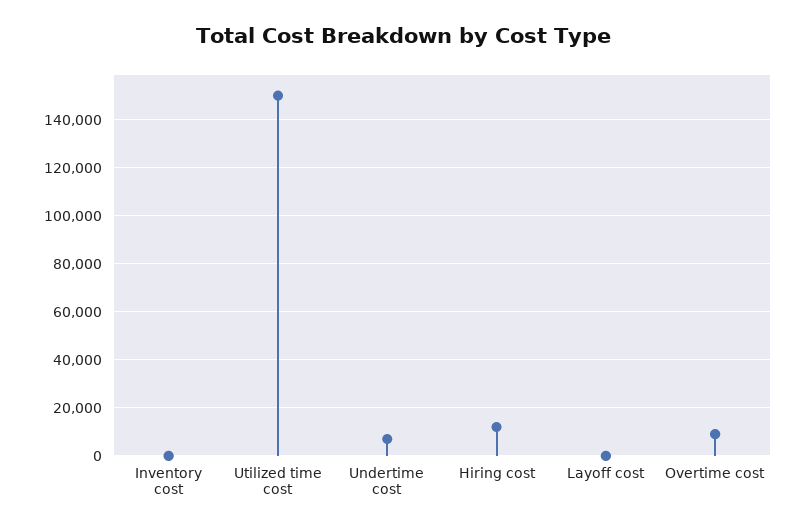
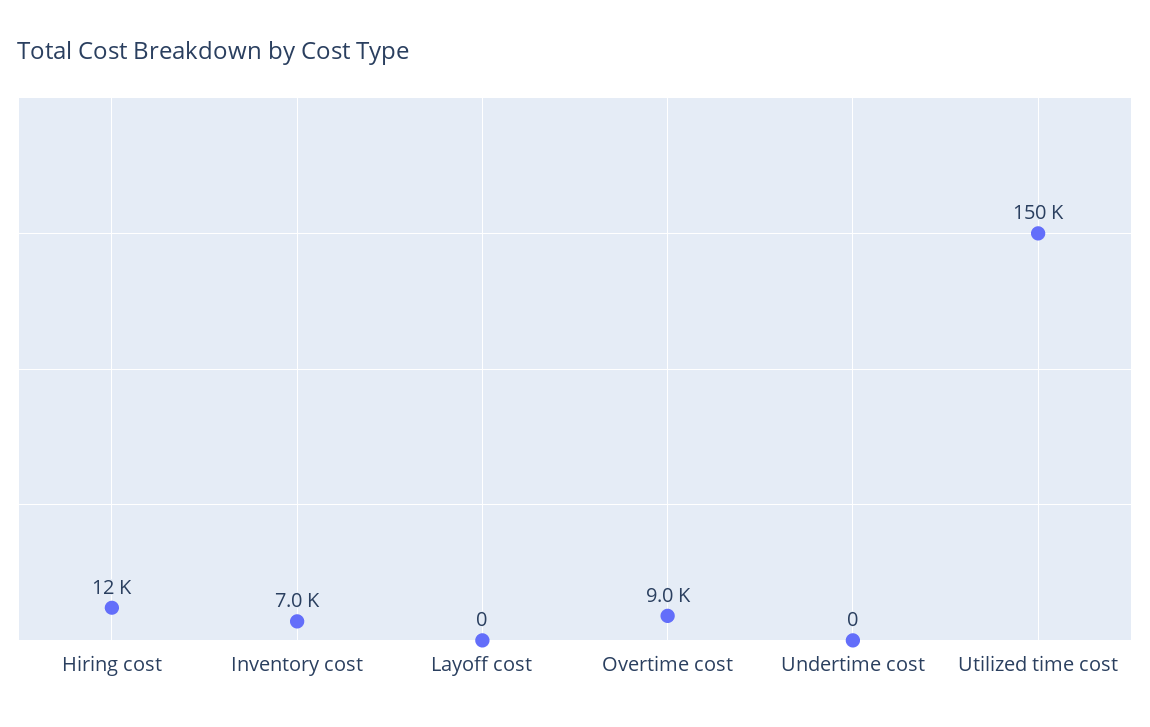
Inventory cost: 0 -> 7000
Undertime cost: 7500 -> 0

